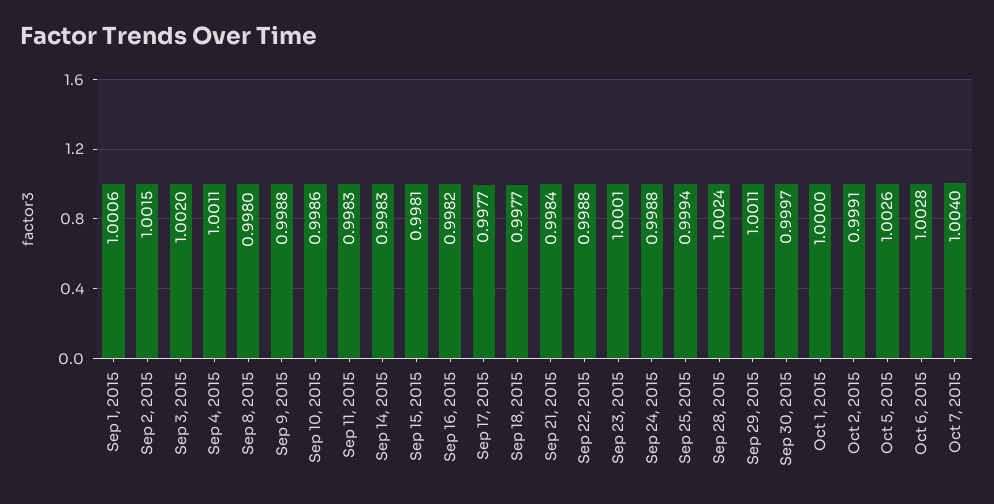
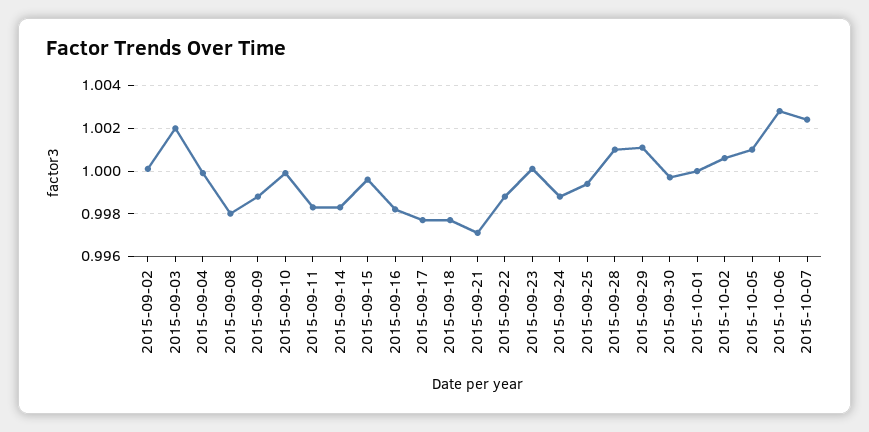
Sep 1, 2015: 1.0006 -> none
Sep 2, 2015: 1.0015 -> 1
Sep 4, 2015: 1.0011 -> 1
Sep 10, 2015: 0.9986 -> 1
Sep 15, 2015: 0.9981 -> 0.9995
Sep 21, 2015: 0.9984 -> 0.997
Sep 28, 2015: 1.0024 -> 1.001
Oct 2, 2015: 0.9991 -> 1.0005
Oct 5, 2015: 1.0026 -> 1.001
Oct 7, 2015: 1.004 -> 1.0025

